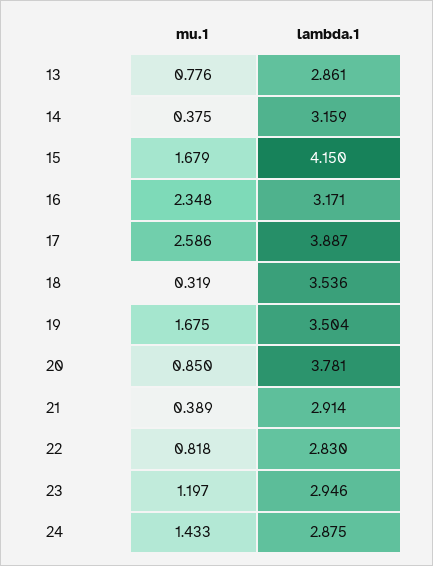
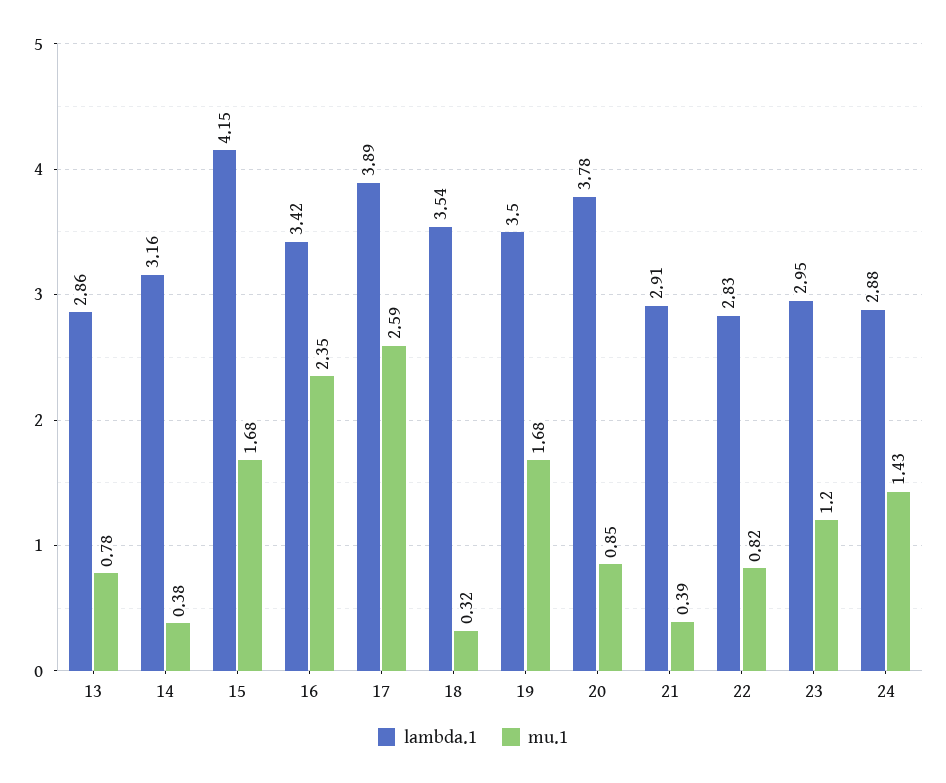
lambda.1, 16: 3.171 -> 3.42

